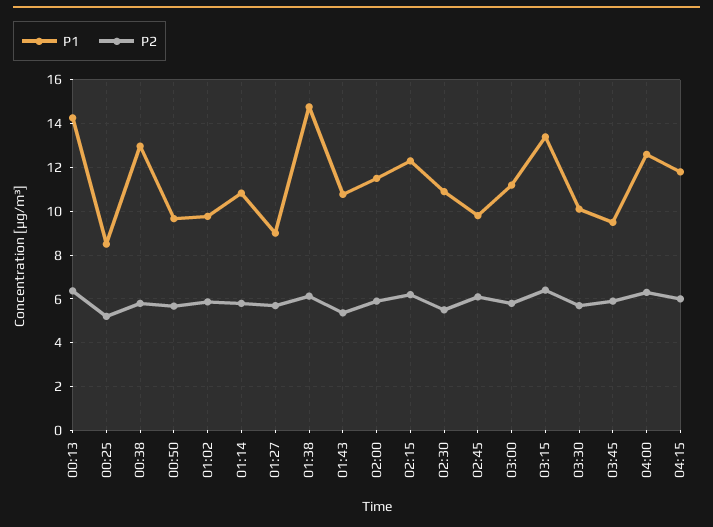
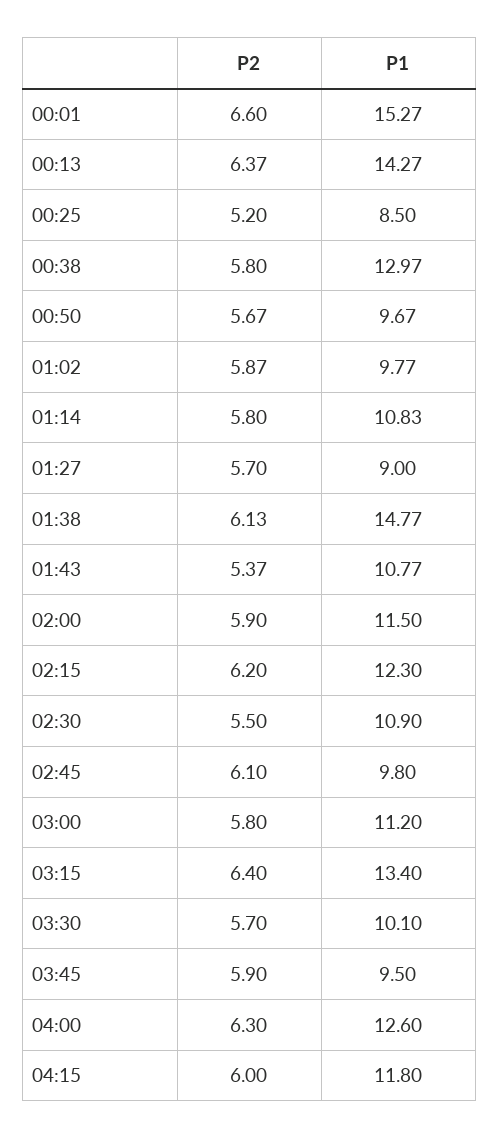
P2, 00:01: none -> 6.6
P1, 00:01: none -> 15.27

